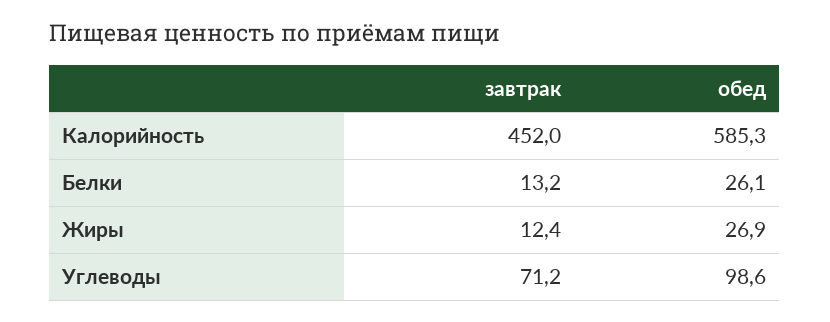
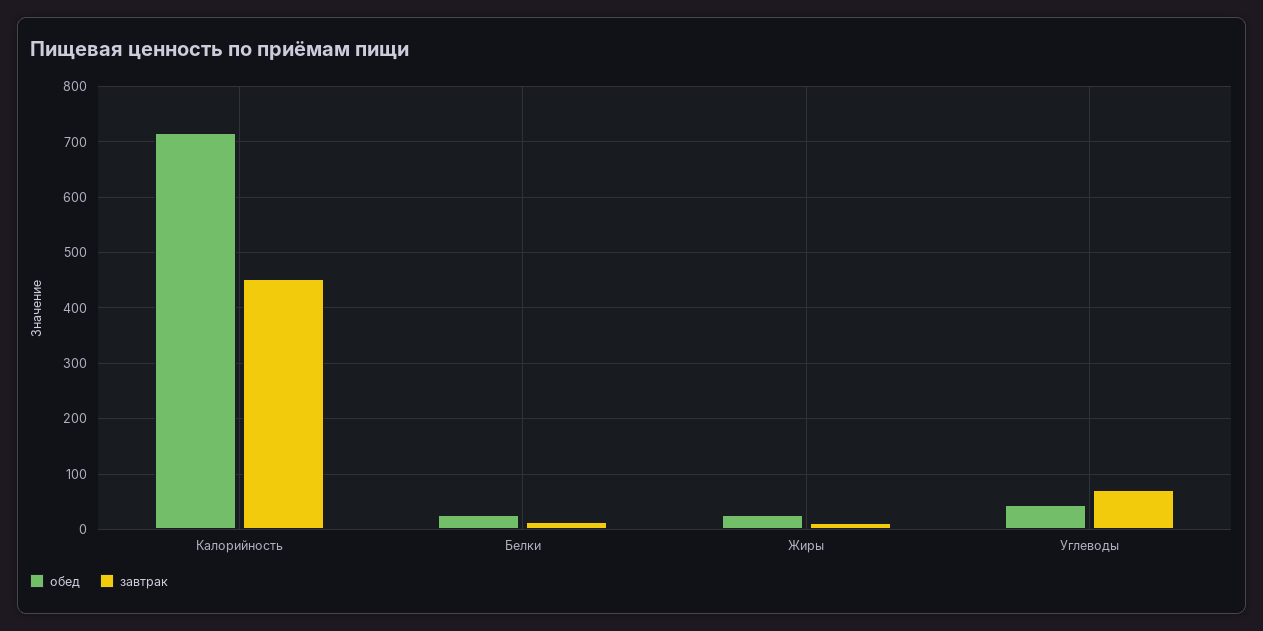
обед, Калорийность: 585.3 -> 720
обед, Углеводы: 98.6 -> 40

